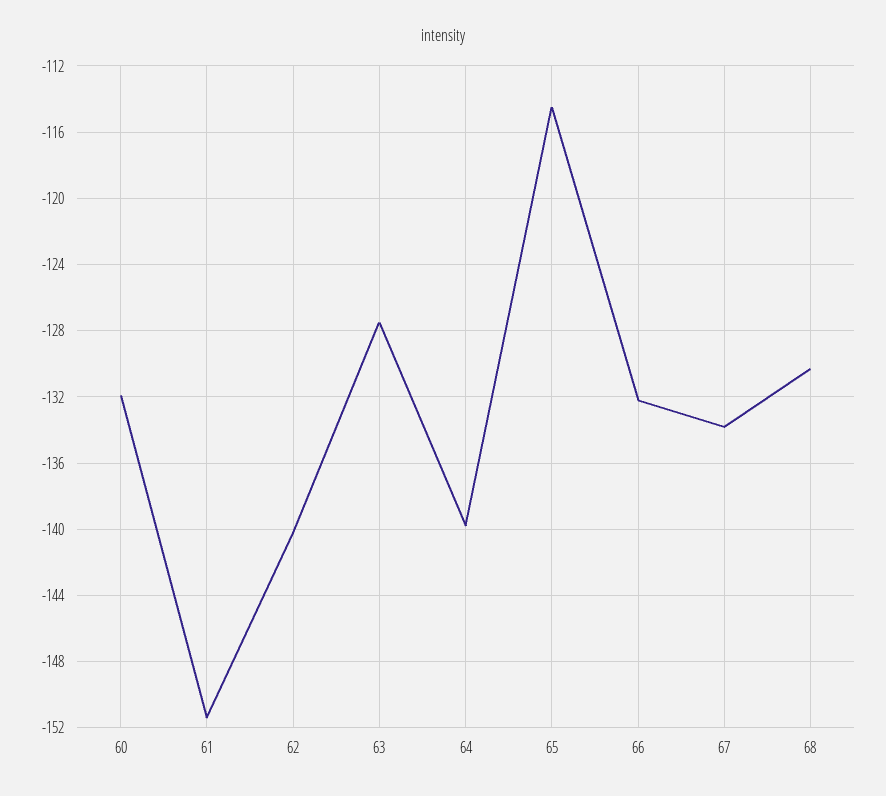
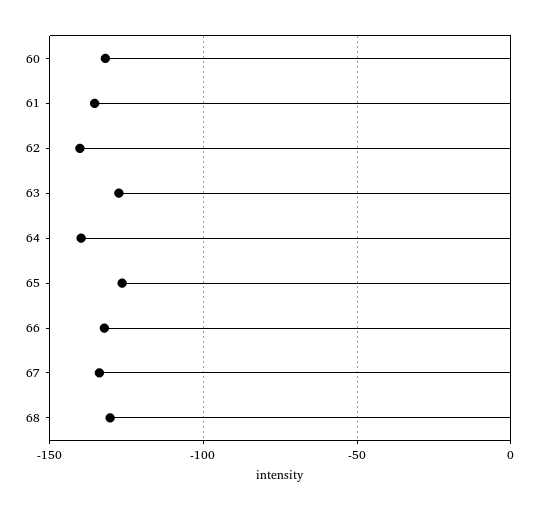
61: -151.5 -> -135
65: -114.5 -> -125

